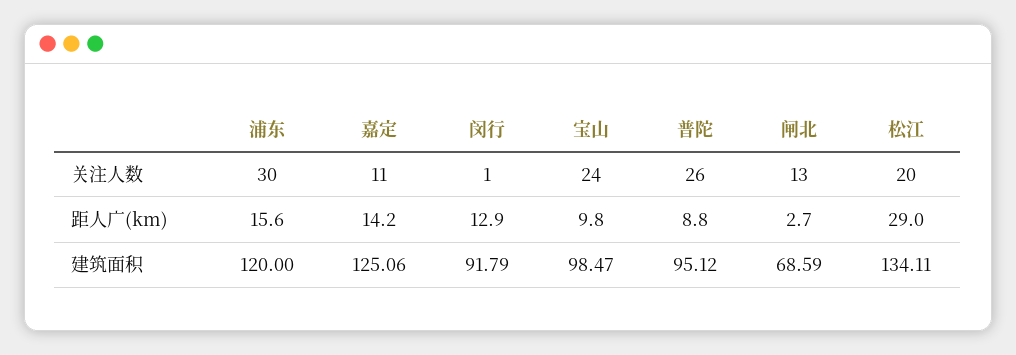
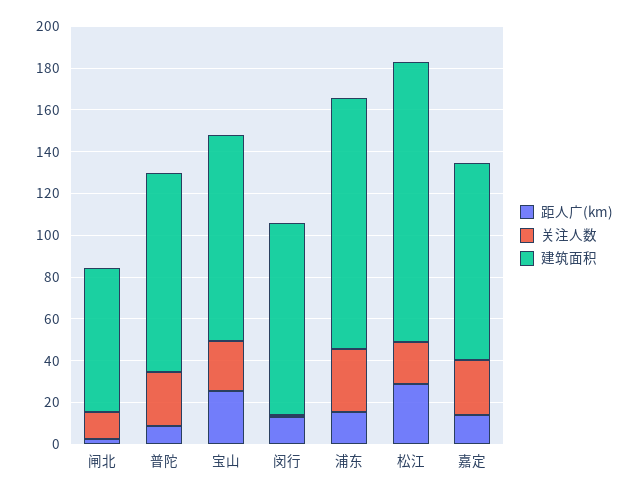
关注人数, 嘉定: 11 -> 25
距人广(km), 宝山: 9.8 -> 25
建筑面积, 嘉定: 125.06 -> 95

